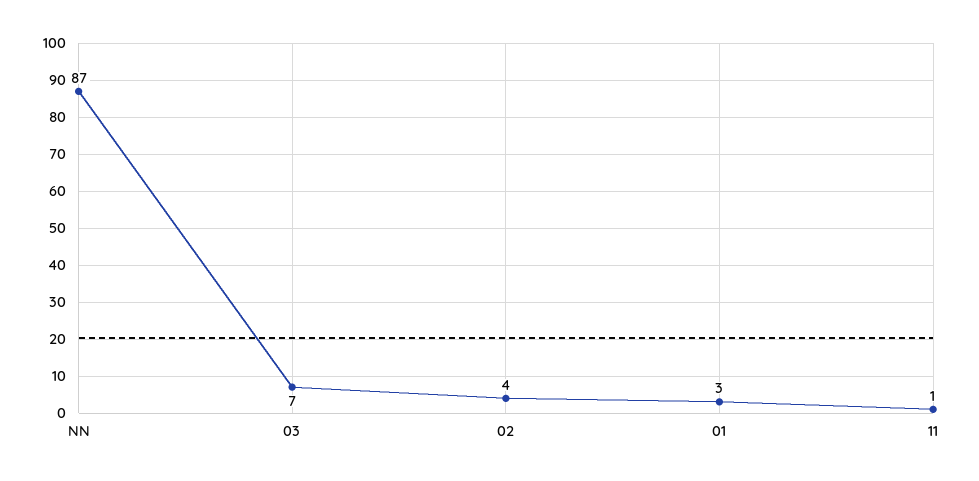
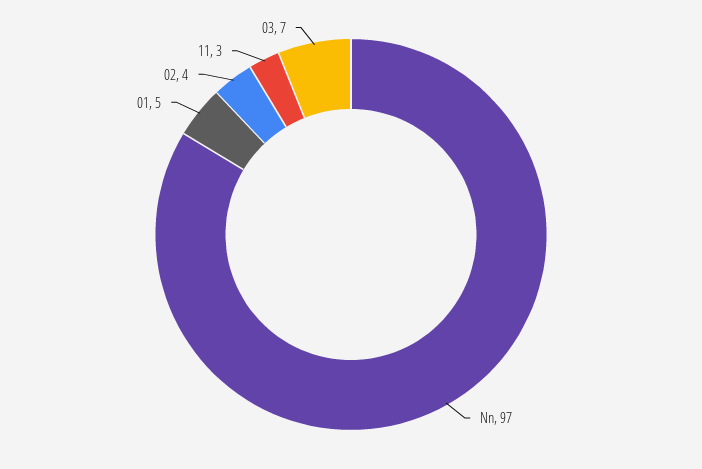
NN: 87 -> 97
01: 3 -> 5
11: 1 -> 3

